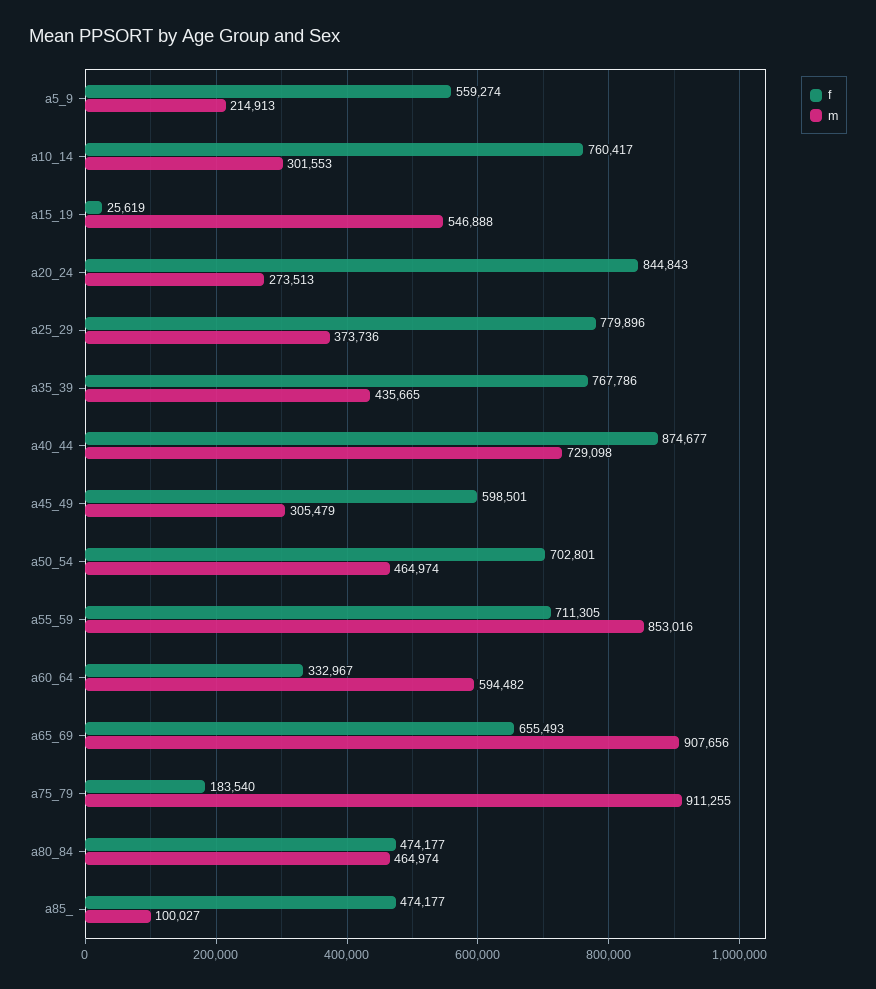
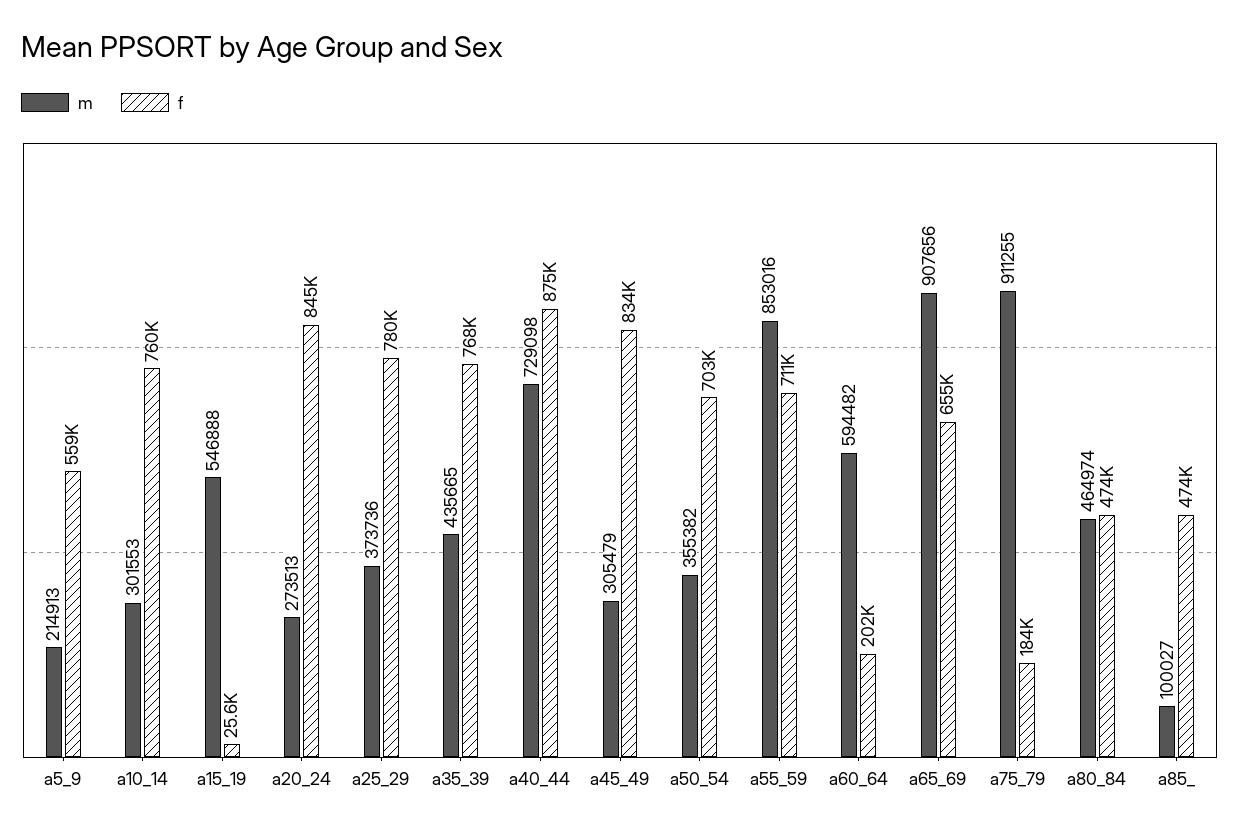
f, a45_49: 598501 -> 834000
m, a50_54: 464974 -> 355382
f, a60_64: 332967 -> 202000

